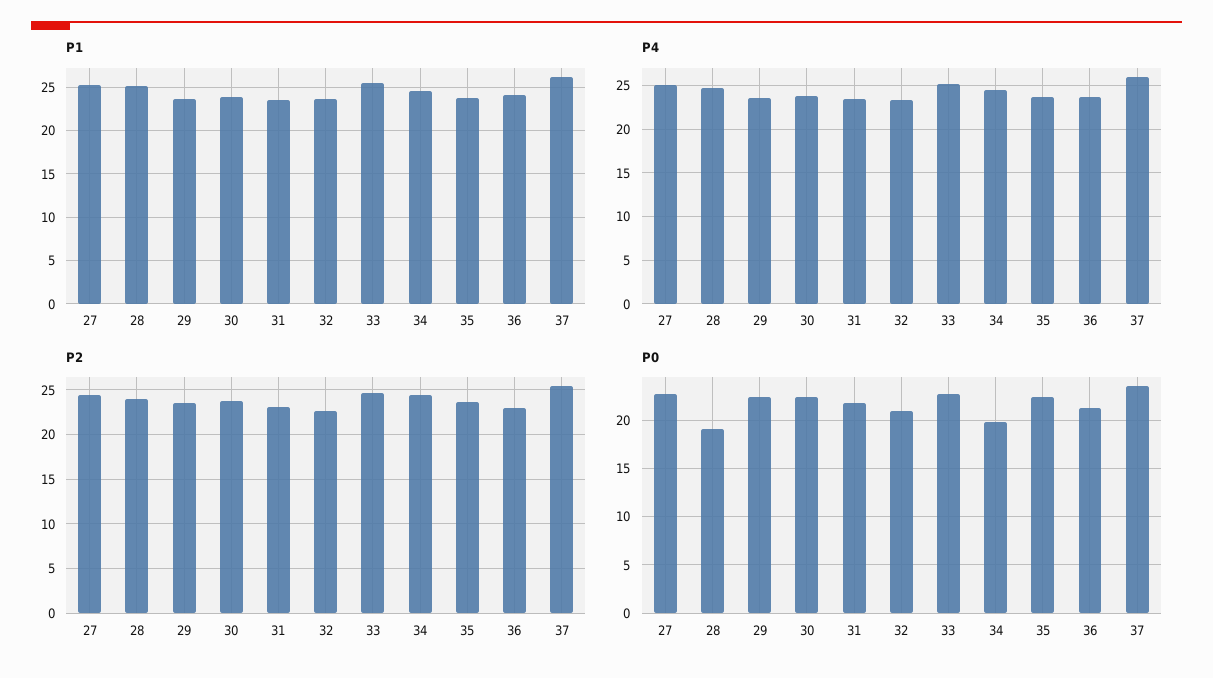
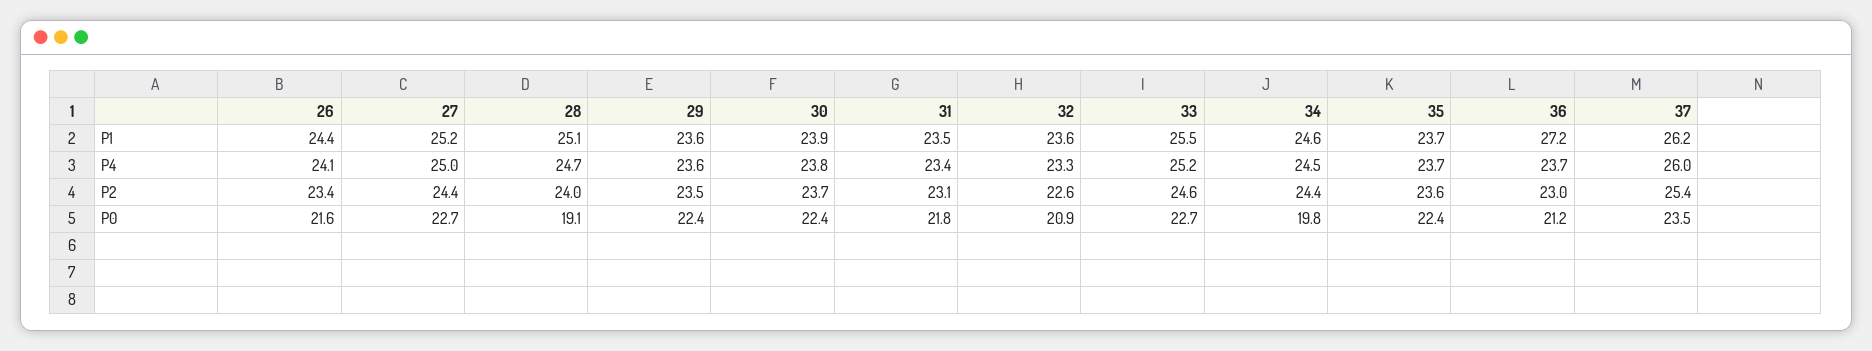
P1, 36: 24 -> 27.2
P1, 26: none -> 24.4
P4, 26: none -> 24.1
P2, 26: none -> 23.4
P0, 26: none -> 21.6

